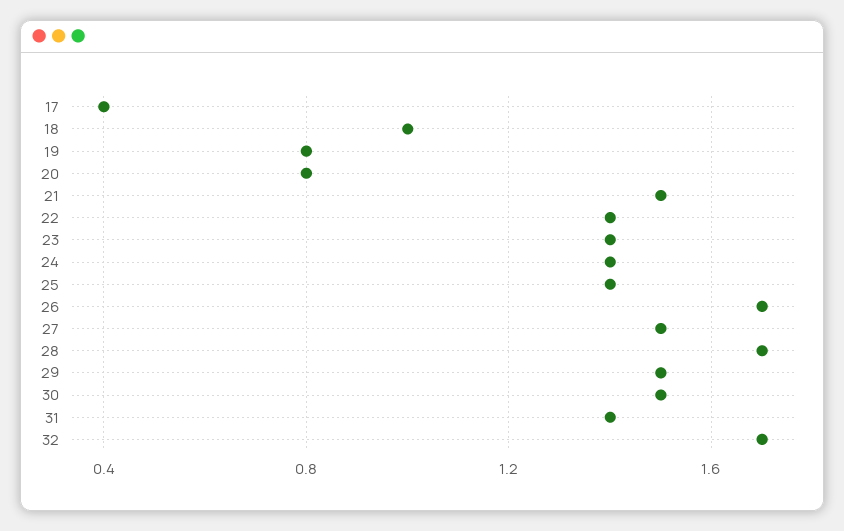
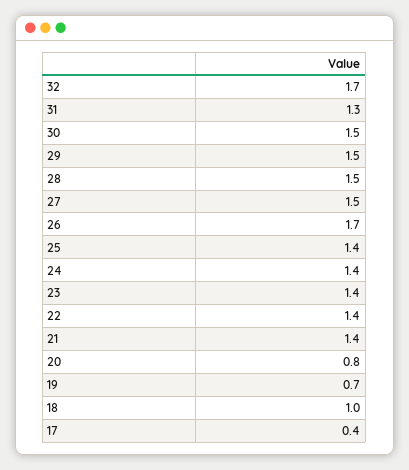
19: 0.8 -> 0.7
21: 1.5 -> 1.4
28: 1.7 -> 1.5
31: 1.4 -> 1.3

